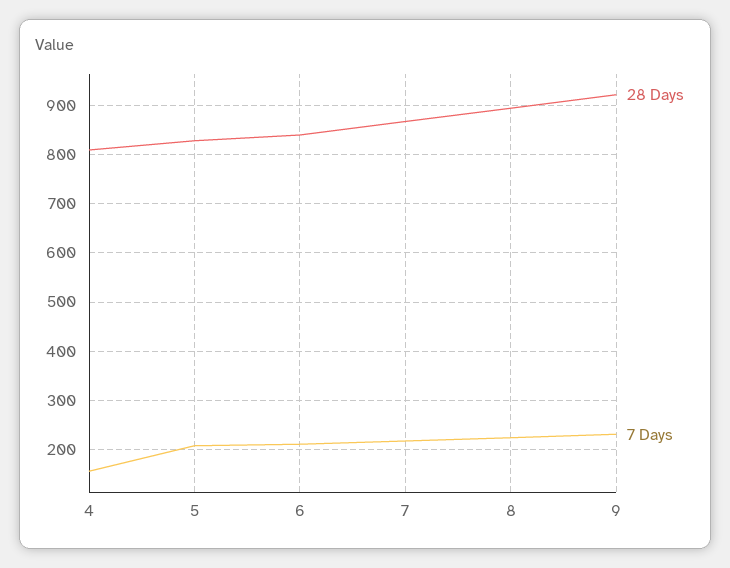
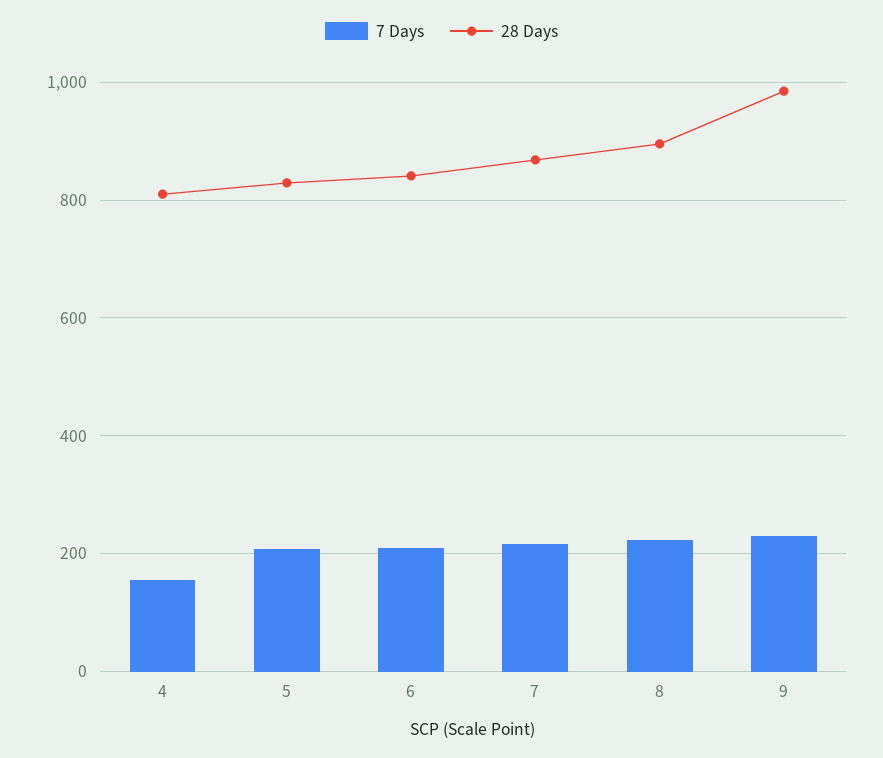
28 Days, 9: 920 -> 980

